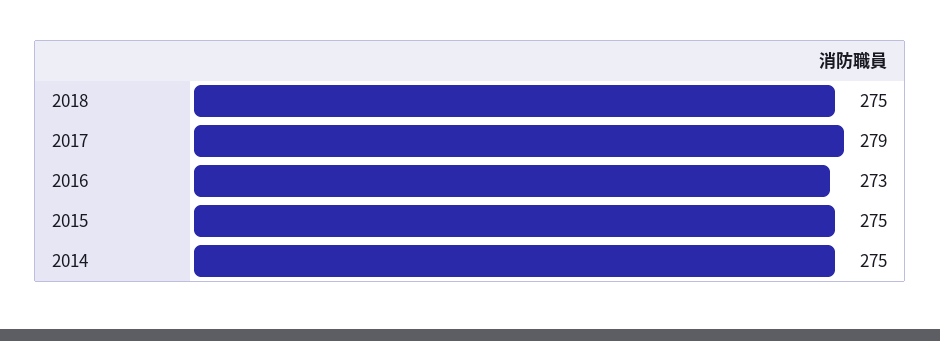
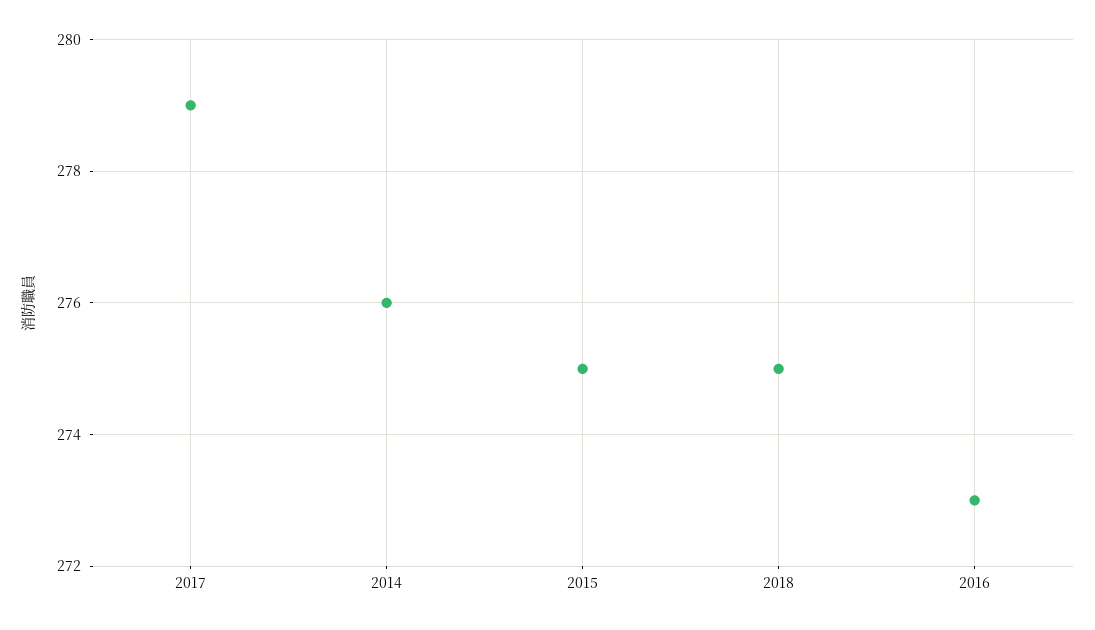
2014: 275 -> 276

